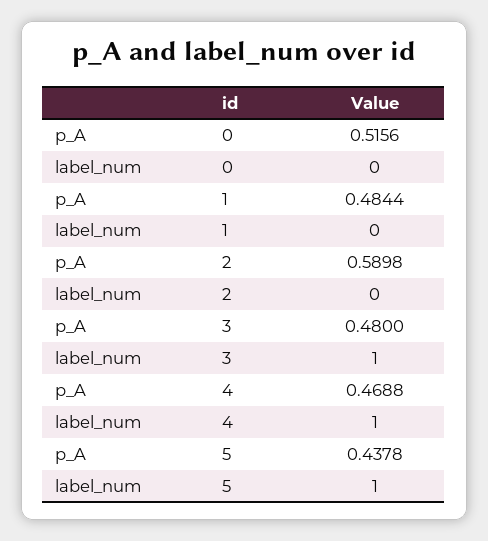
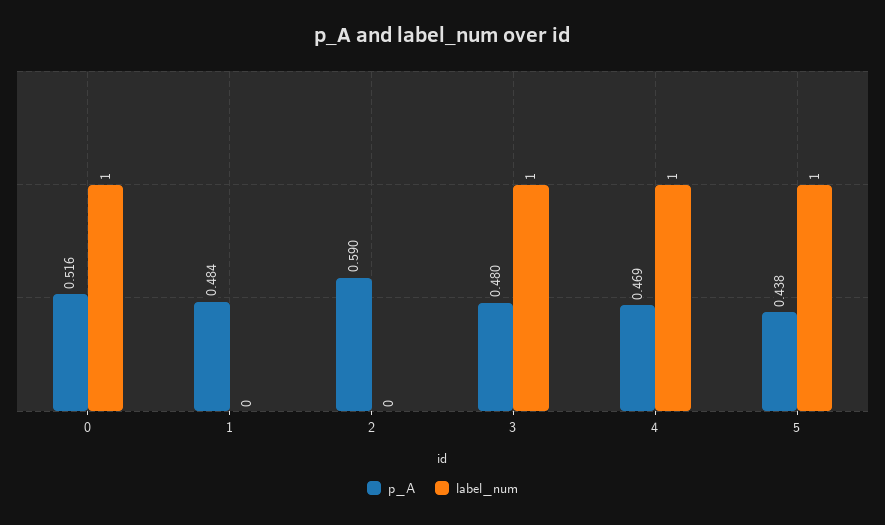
label_num, 0: 0 -> 1

